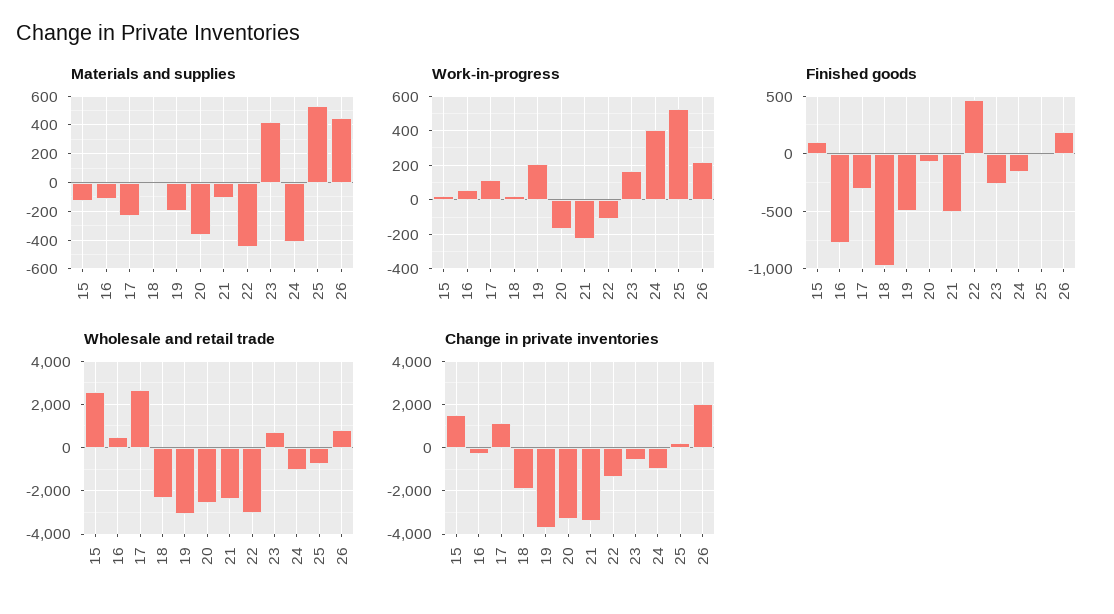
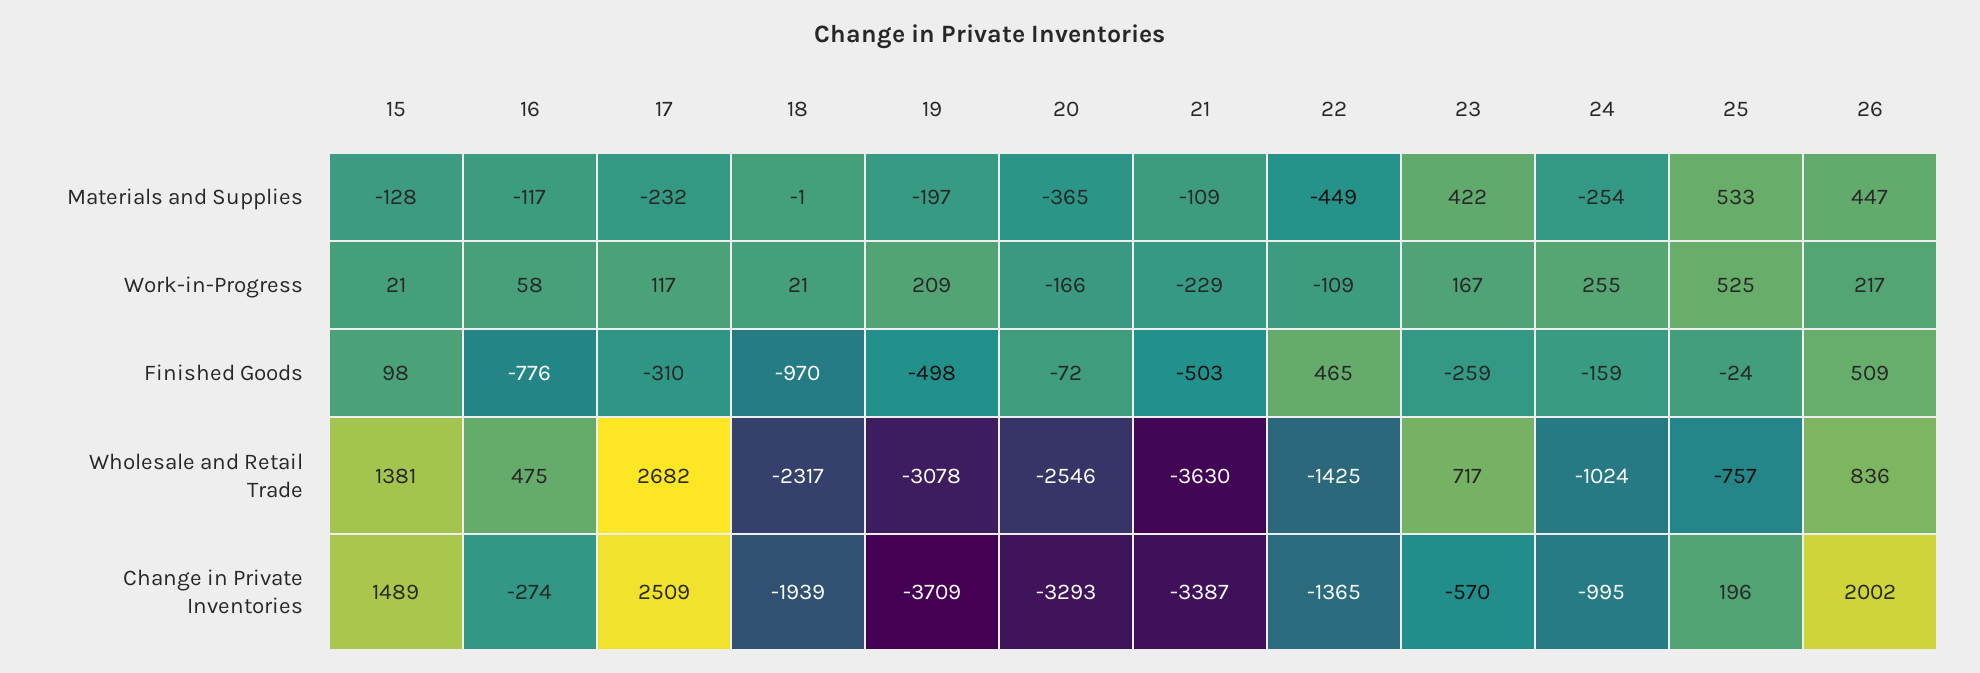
Materials and supplies, 24: -400 -> -254
Work-in-progress, 24: 400 -> 255
Finished goods, 26: 200 -> 509
Wholesale and retail trade, 15: 2500 -> 1381
Wholesale and retail trade, 21: -2500 -> -3630
Wholesale and retail trade, 22: -3000 -> -1425
Change in private inventories, 17: 1000 -> 2509

